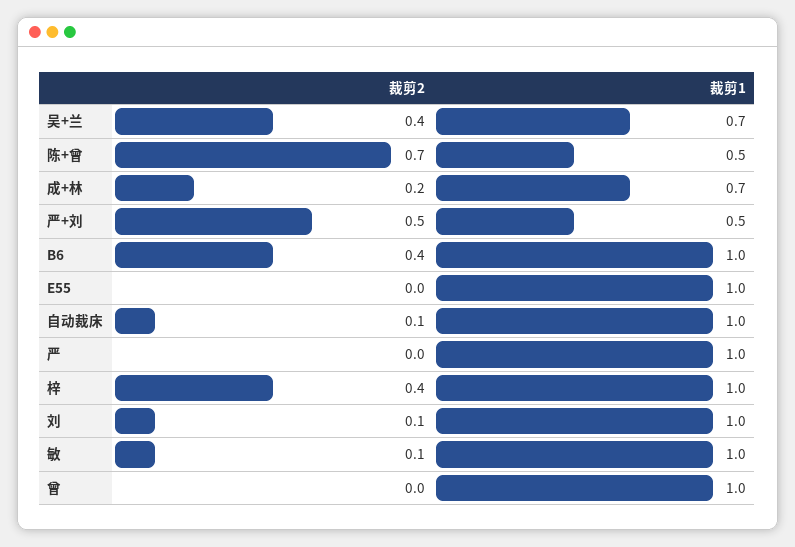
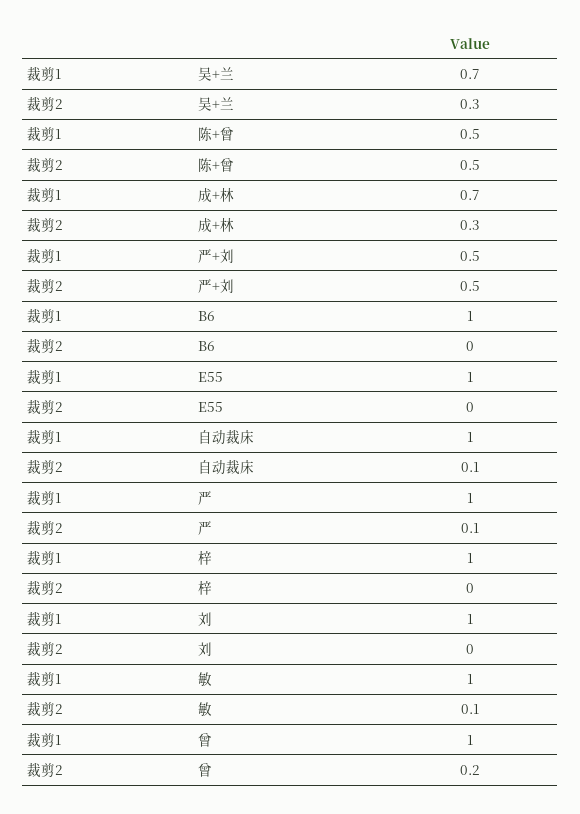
裁剪2, 吴+兰: 0.4 -> 0.3
裁剪2, 陈+曾: 0.7 -> 0.5
裁剪2, 成+林: 0.2 -> 0.3
裁剪2, B6: 0.4 -> 0
裁剪2, 严: 0 -> 0.1
裁剪2, 梓: 0.4 -> 0
裁剪2, 刘: 0.1 -> 0
裁剪2, 曾: 0 -> 0.2

